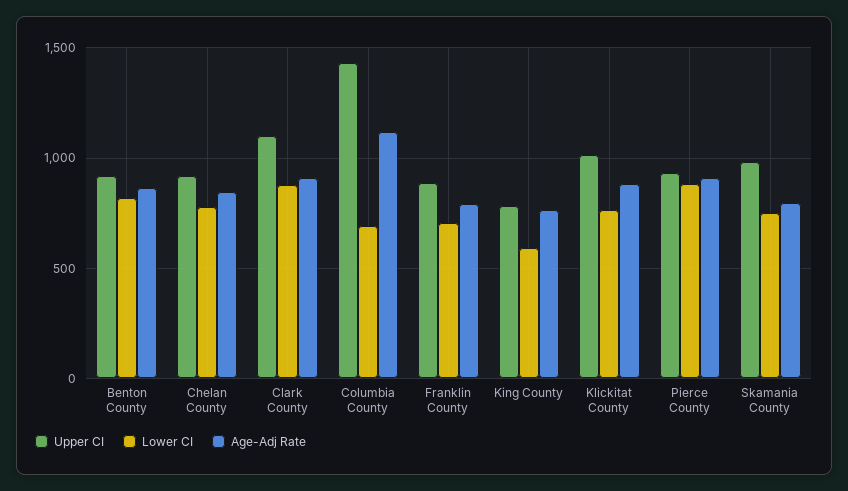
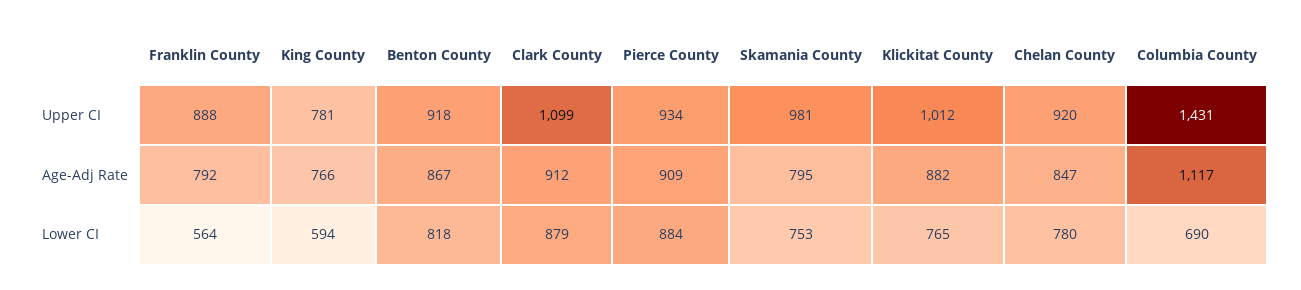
Lower CI, Franklin County: 700 -> 564

